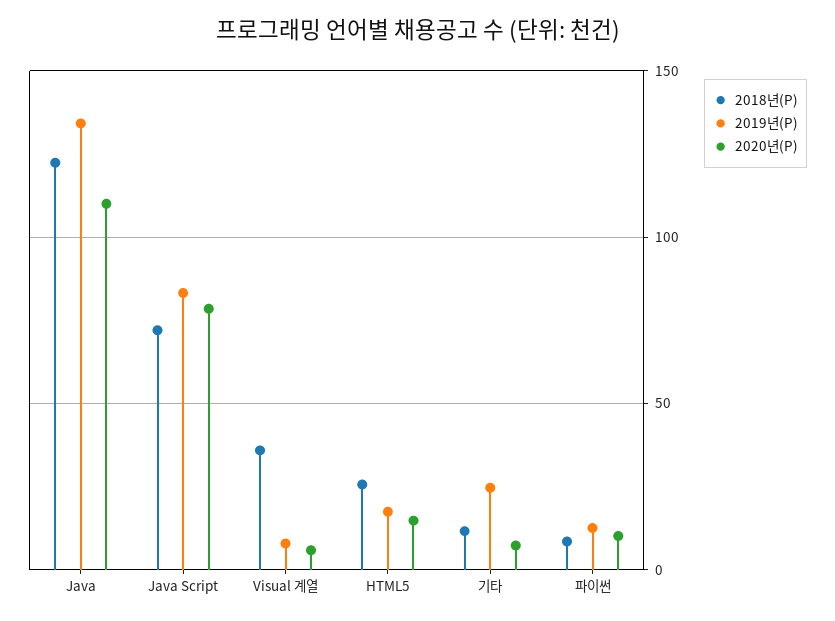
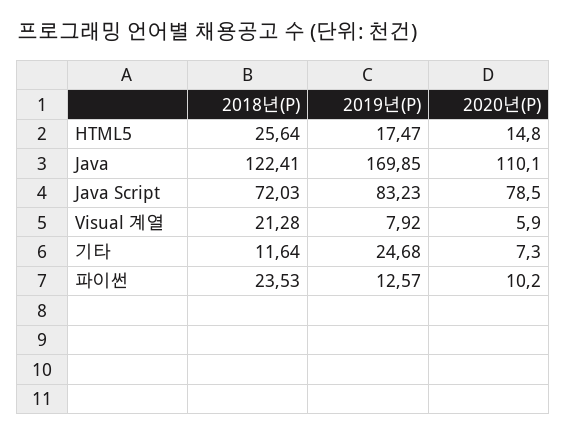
2019년(P), Java: 135 -> 169.85
2018년(P), Visual 계열: 35 -> 21.28
2018년(P), 파이썬: 10 -> 23.53

